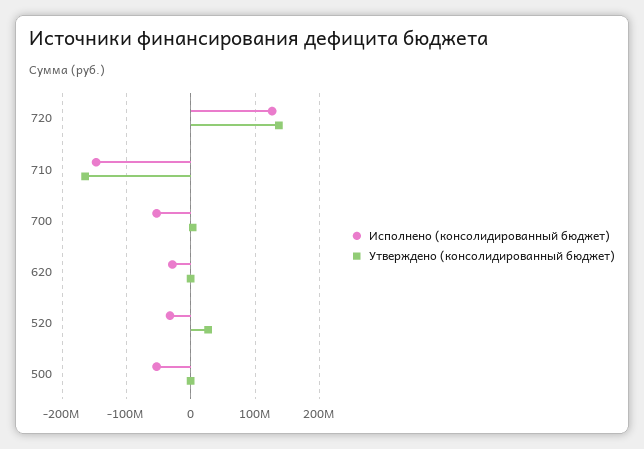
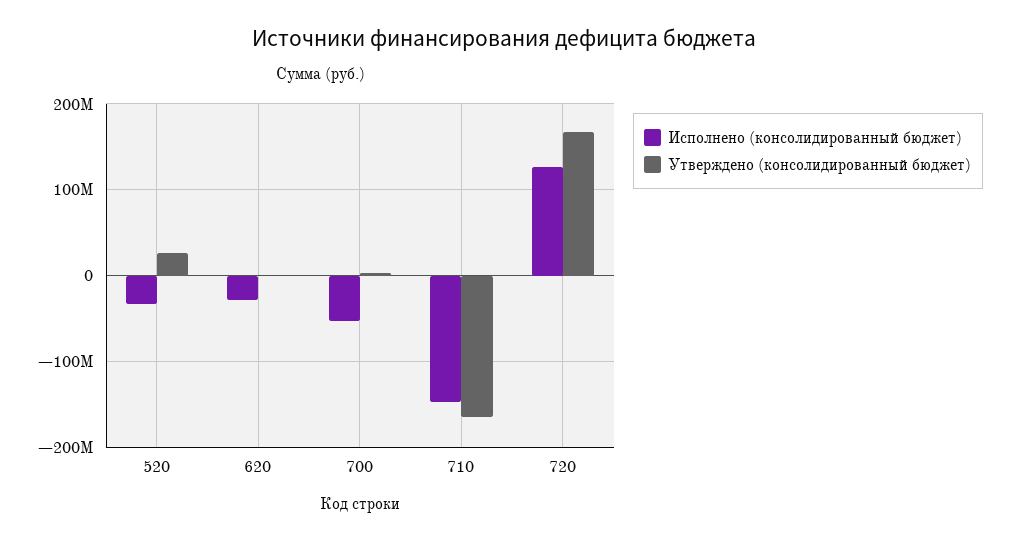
Утверждено (консолидированный бюджет), 720: 140000000 -> 170000000
Исполнено (консолидированный бюджет), 500: -50000000 -> none
Утверждено (консолидированный бюджет), 500: 0 -> none

